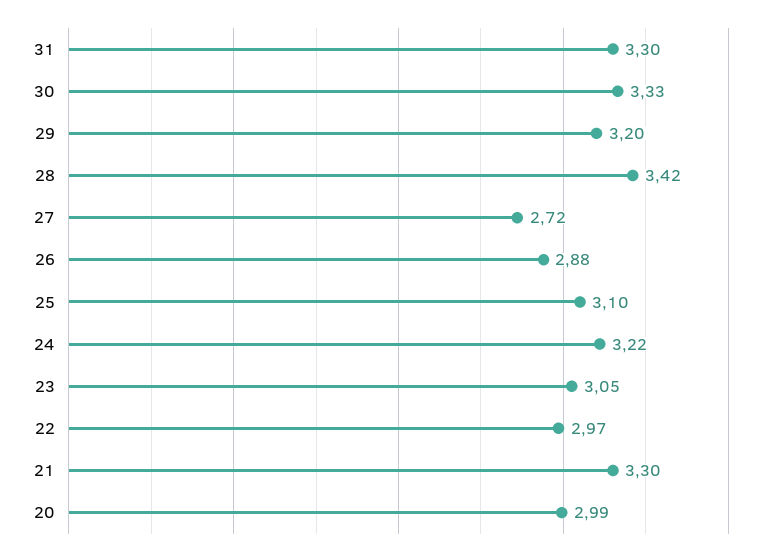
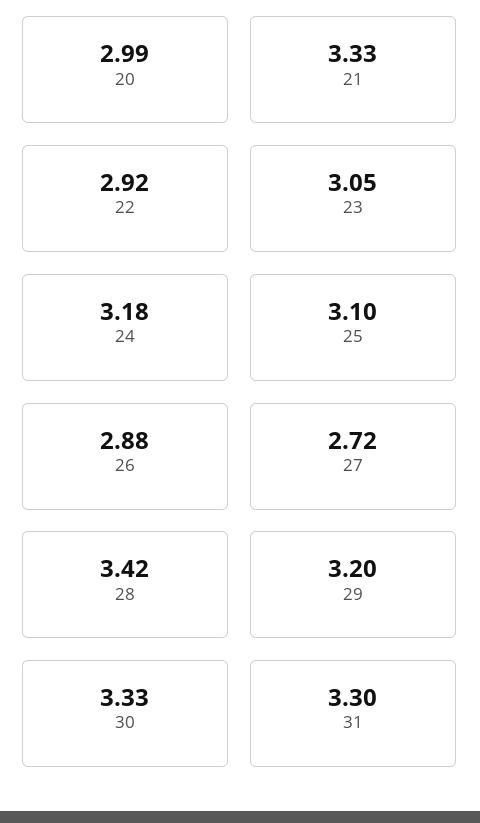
24: 3.22 -> 3.18
22: 2.97 -> 2.92
21: 3.3 -> 3.33

